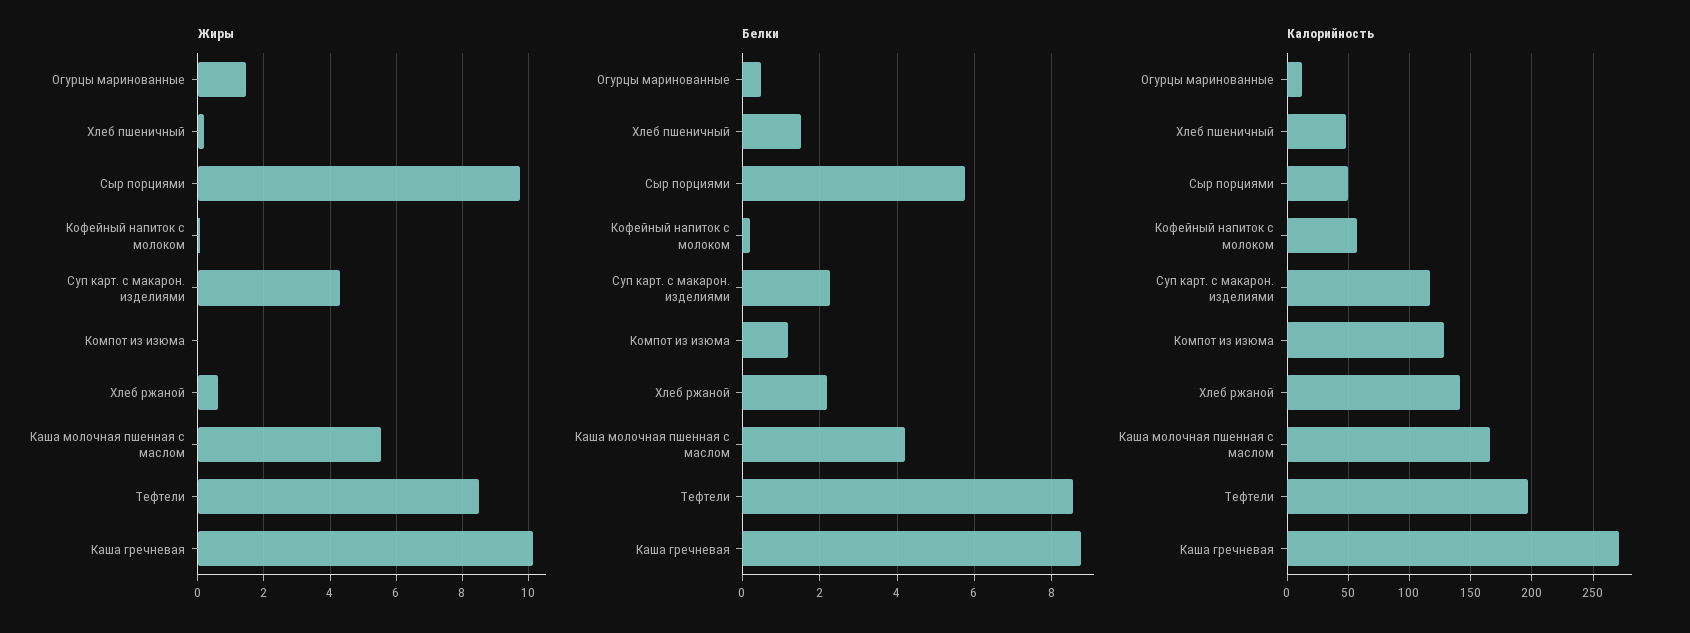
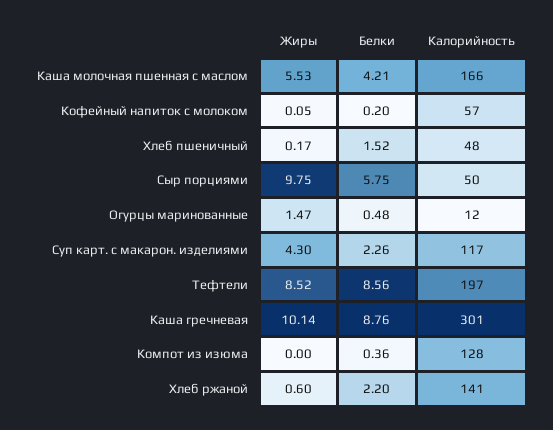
Белки, Компот из изюма: 1.2 -> 0.36
Калорийность, Каша гречневая: 270 -> 301

